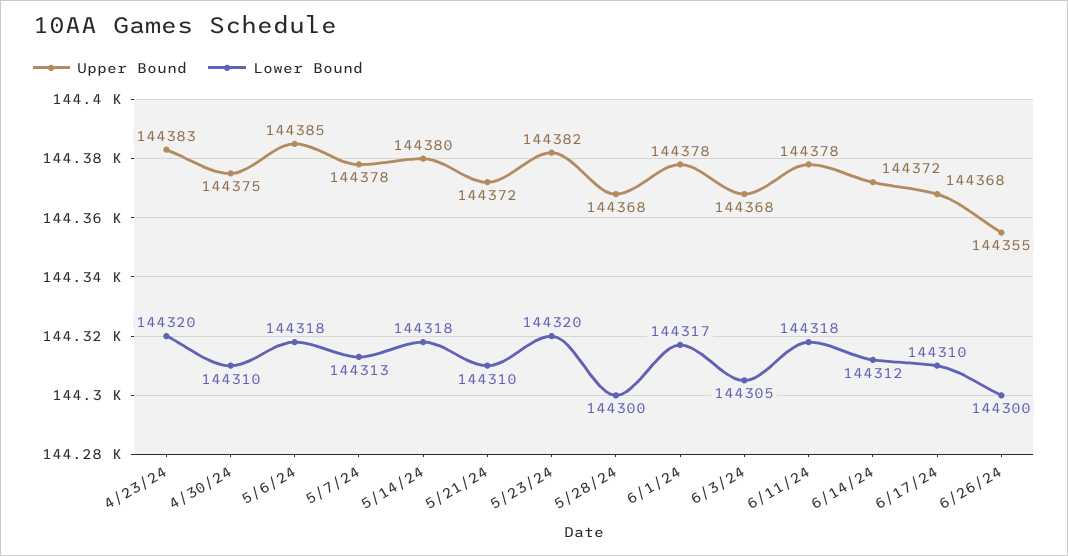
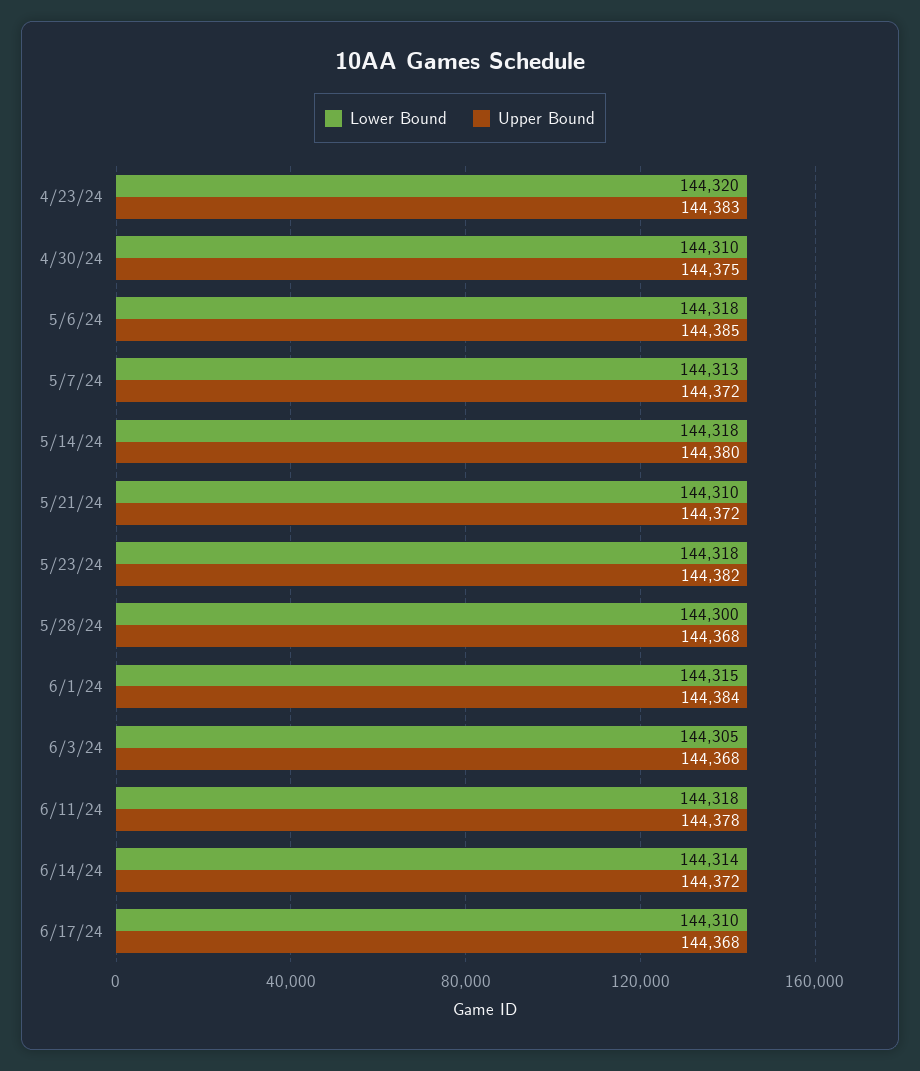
Upper Bound, 5/7/24: 144378 -> 144372
Lower Bound, 5/23/24: 144320 -> 144318
Upper Bound, 6/1/24: 144378 -> 144384
Lower Bound, 6/1/24: 144317 -> 144315
Lower Bound, 6/14/24: 144312 -> 144314
Upper Bound, 6/26/24: 144355 -> none
Lower Bound, 6/26/24: 144300 -> none

